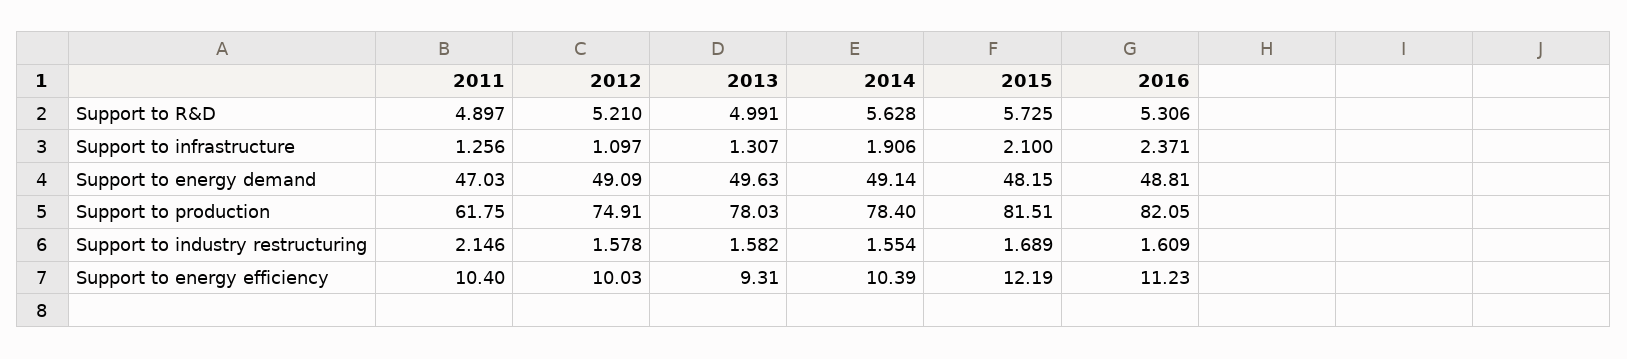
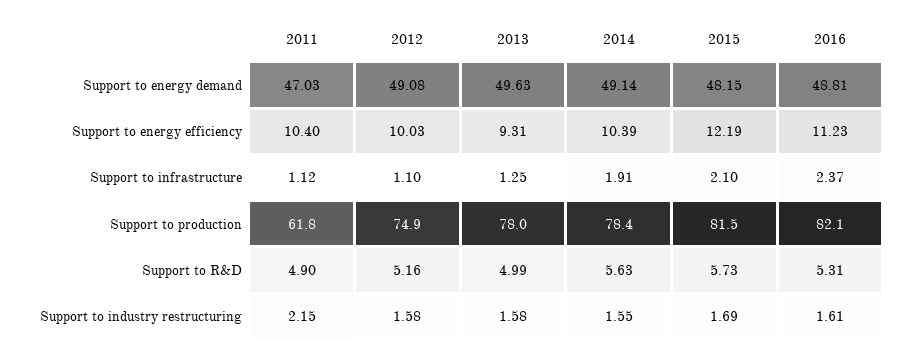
2012, Support to R&D: 5.21 -> 5.16
2011, Support to infrastructure: 1.256 -> 1.12
2013, Support to infrastructure: 1.307 -> 1.25
2012, Support to energy demand: 49.09 -> 49.08

